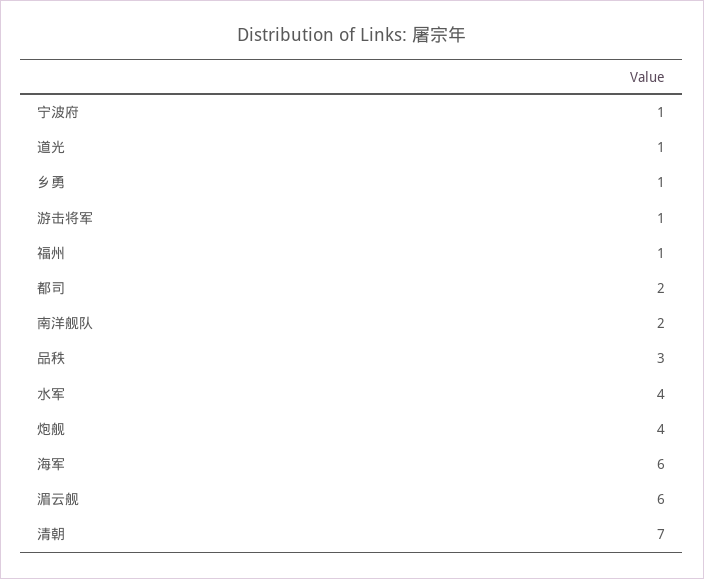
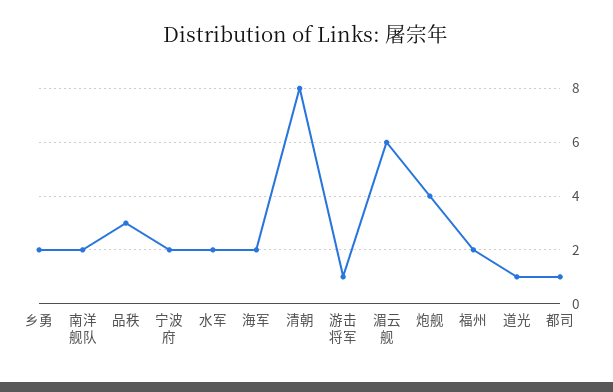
宁波府: 1 -> 2
乡勇: 1 -> 2
福州: 1 -> 2
都司: 2 -> 1
水军: 4 -> 2
海军: 6 -> 2
清朝: 7 -> 8

